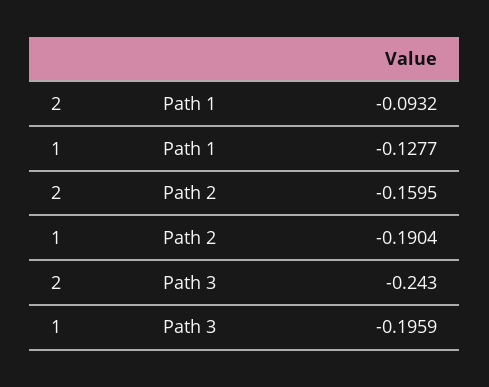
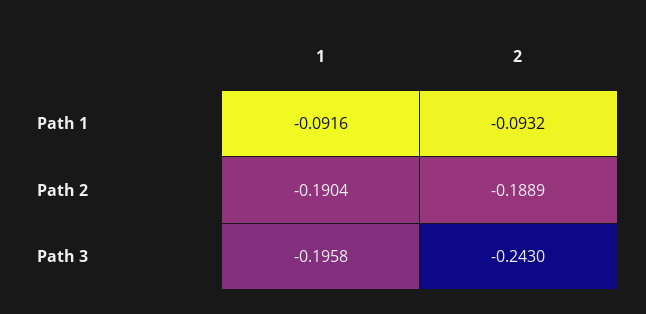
1, Path 1: -0.1277 -> -0.0916
2, Path 2: -0.1595 -> -0.1889
1, Path 3: -0.1959 -> -0.1958

